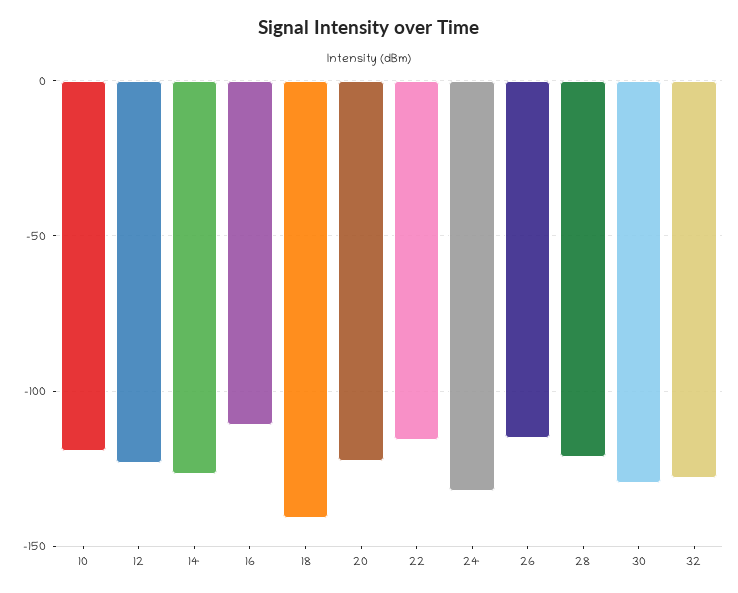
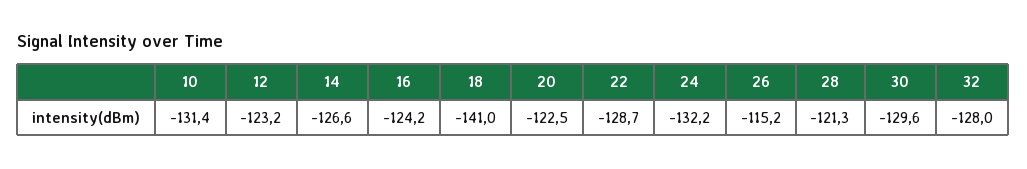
10: -120 -> -131.4
16: -110 -> -124.2
22: -115 -> -128.7

